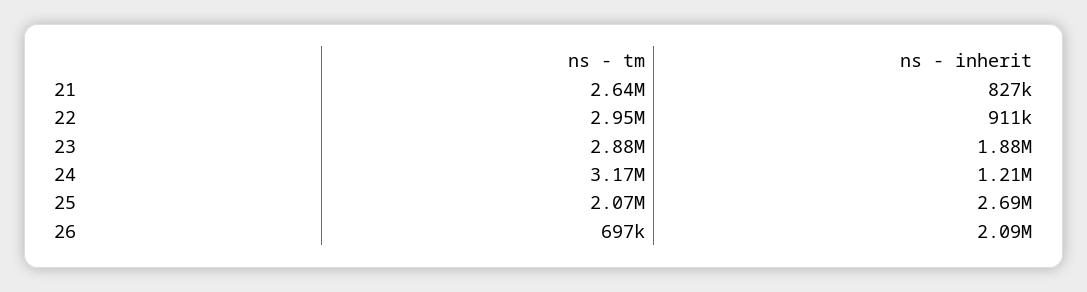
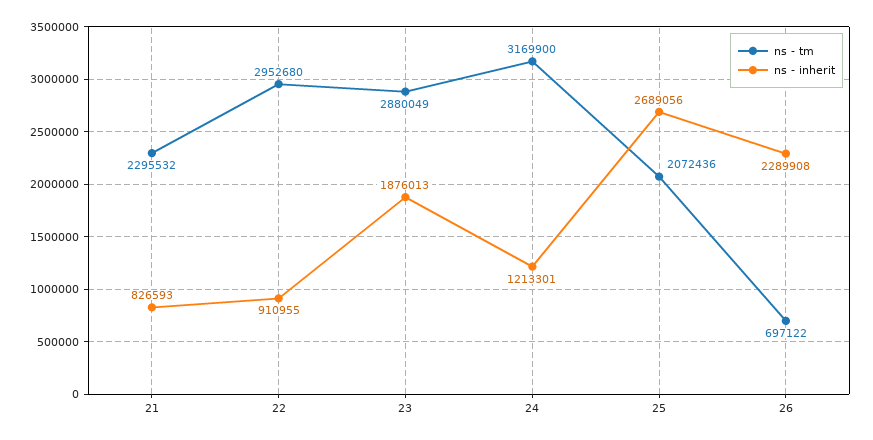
ns - tm, 21: 2640000 -> 2295532
ns - inherit, 26: 2090000 -> 2289908

